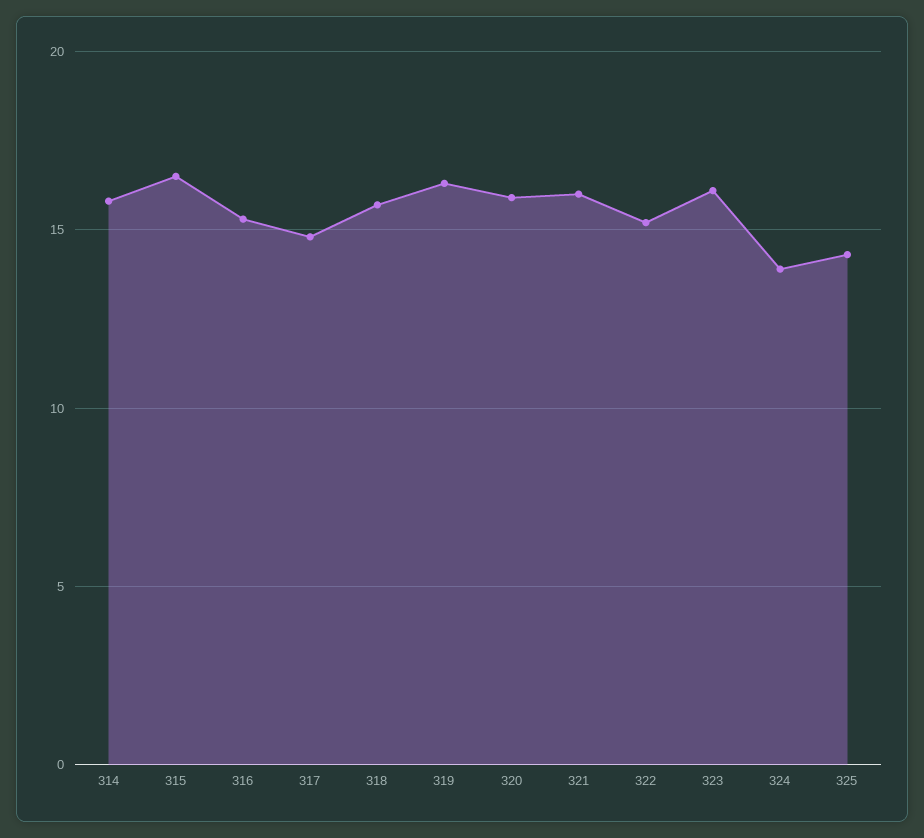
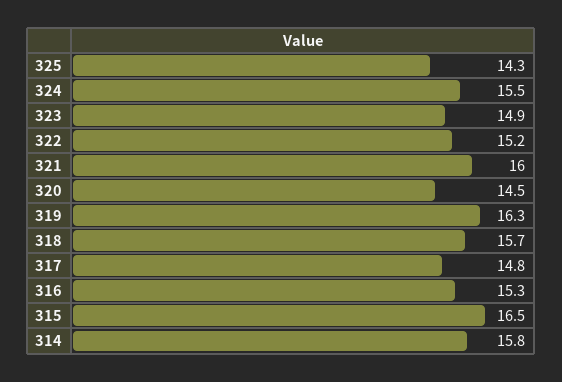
320: 16 -> 14.5
323: 16 -> 14.9
324: 14 -> 15.5

